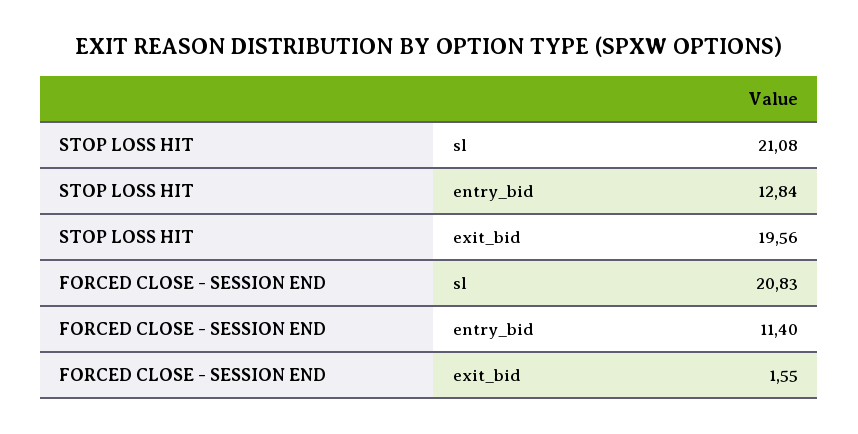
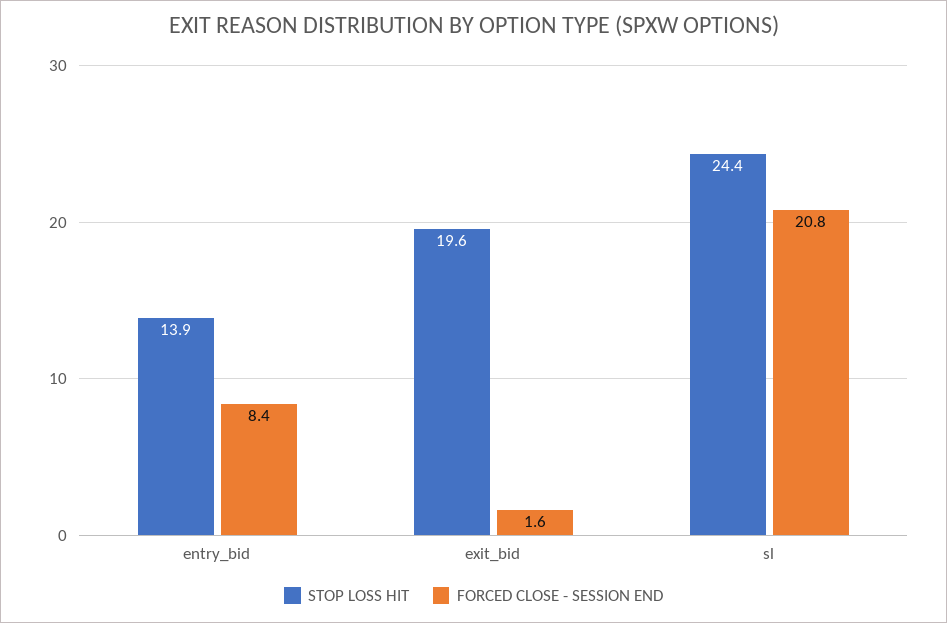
STOP LOSS HIT, sl: 21.08 -> 24.4
STOP LOSS HIT, entry_bid: 12.84 -> 13.9
FORCED CLOSE - SESSION END, entry_bid: 11.4 -> 8.4

